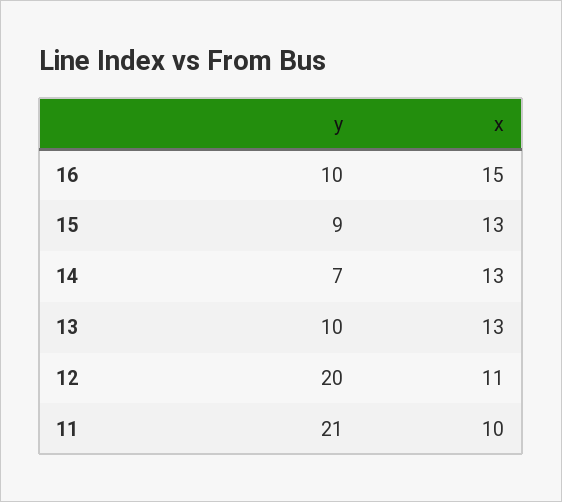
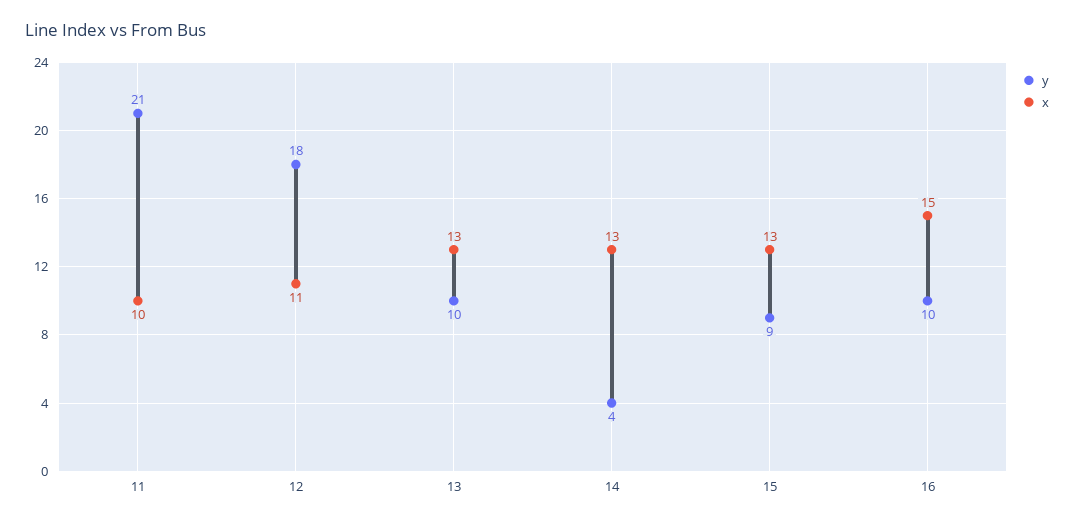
y, 14: 7 -> 4
y, 12: 20 -> 18

